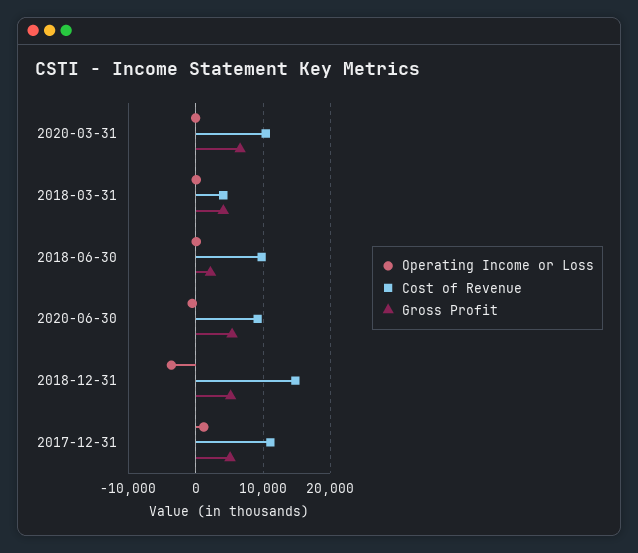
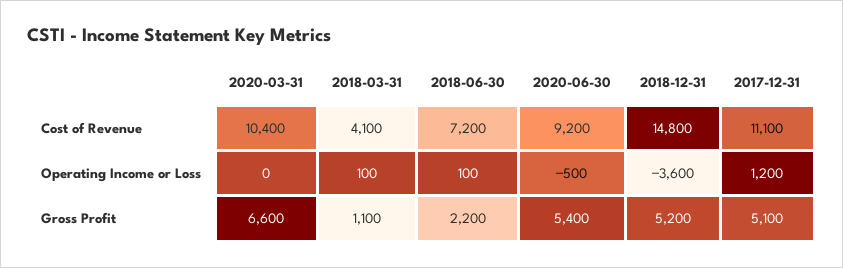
Gross Profit, 2018-03-31: 4000 -> 1100
Cost of Revenue, 2018-06-30: 10000 -> 7200

